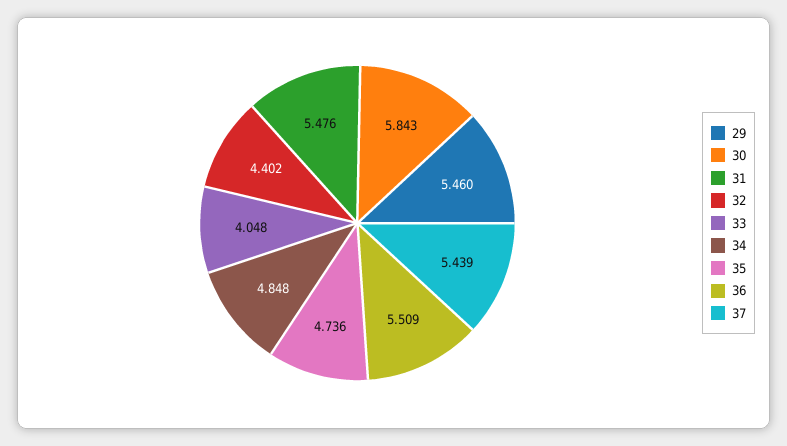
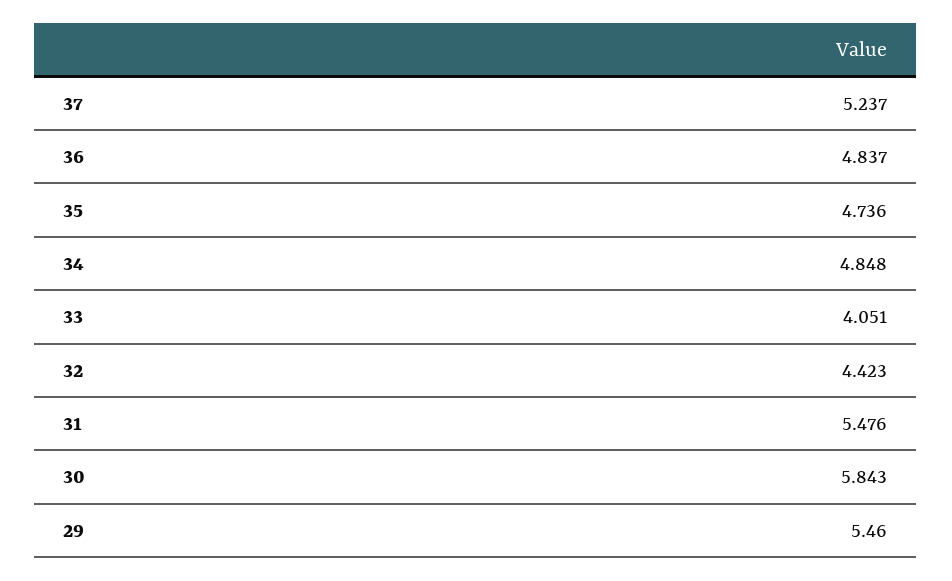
32: 4.402 -> 4.423
33: 4.048 -> 4.051
36: 5.509 -> 4.837
37: 5.439 -> 5.237

